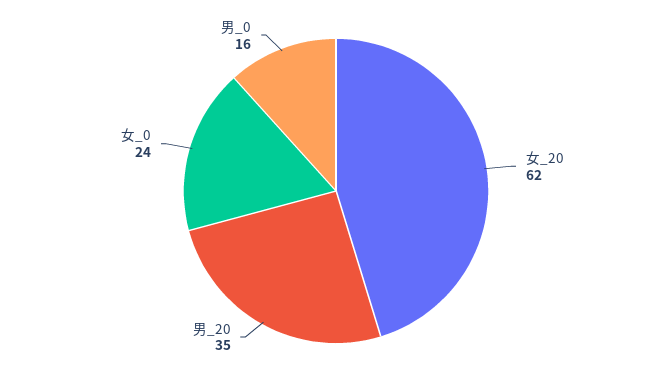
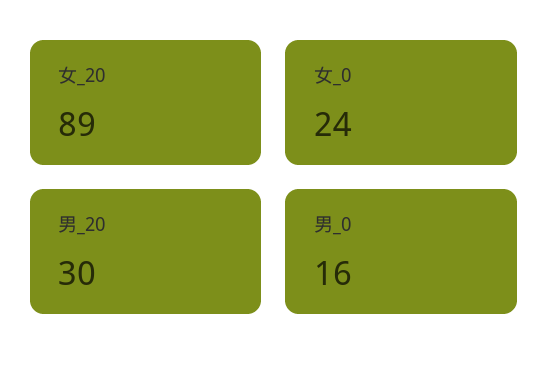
女_20: 62 -> 89
男_20: 35 -> 30

